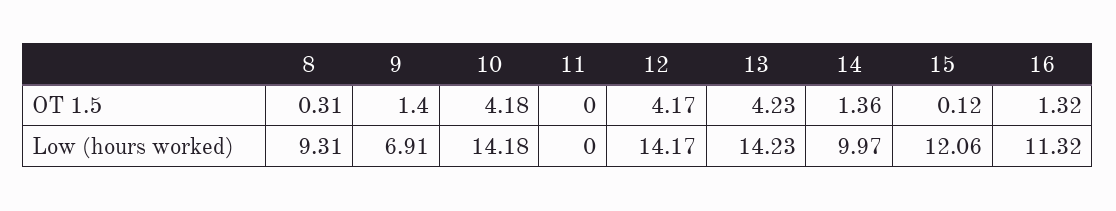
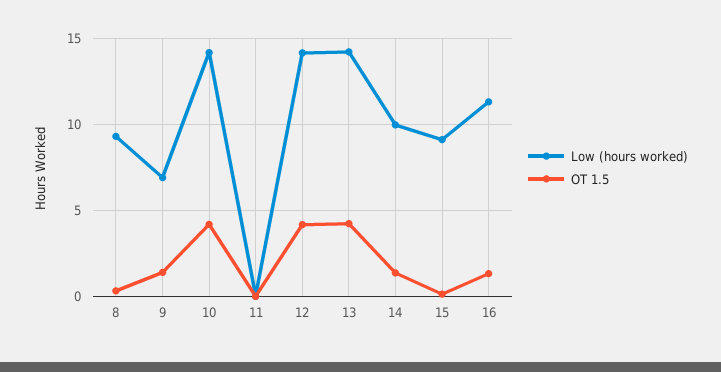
Low (hours worked), 15: 12.06 -> 9

